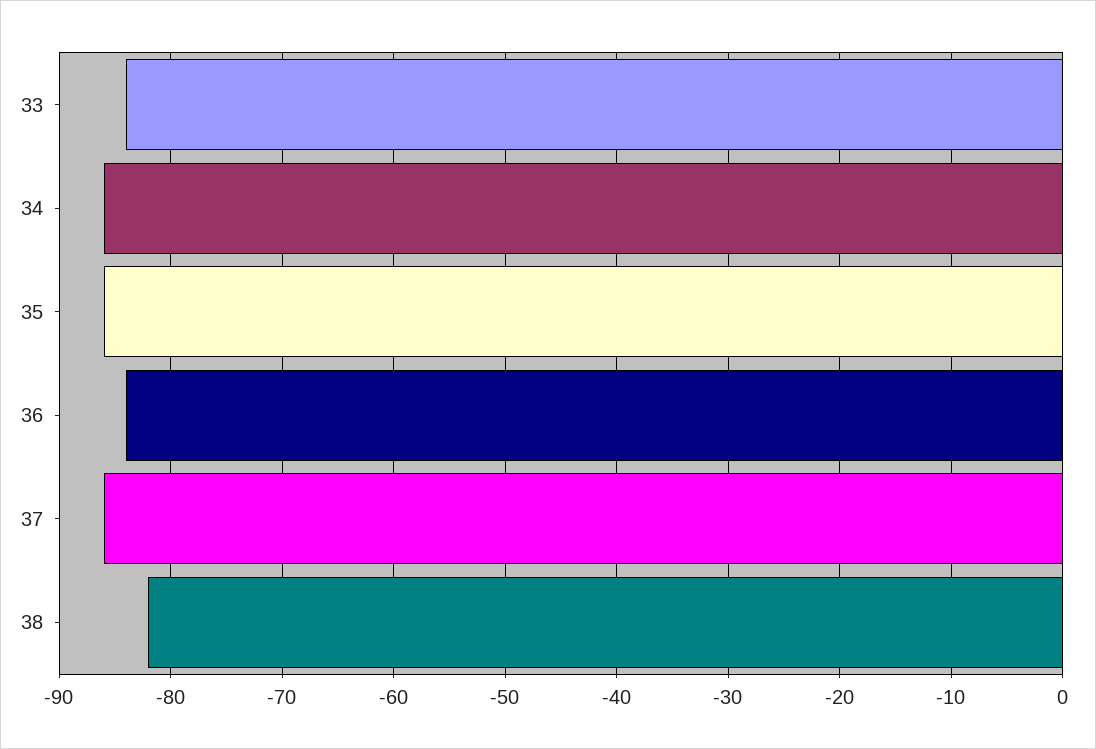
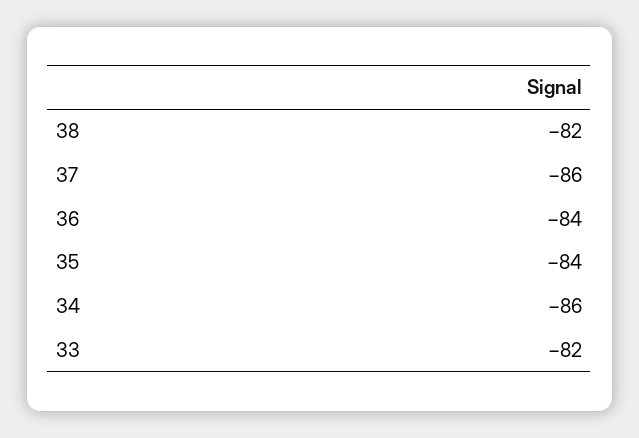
33: -84 -> -82
35: -86 -> -84

